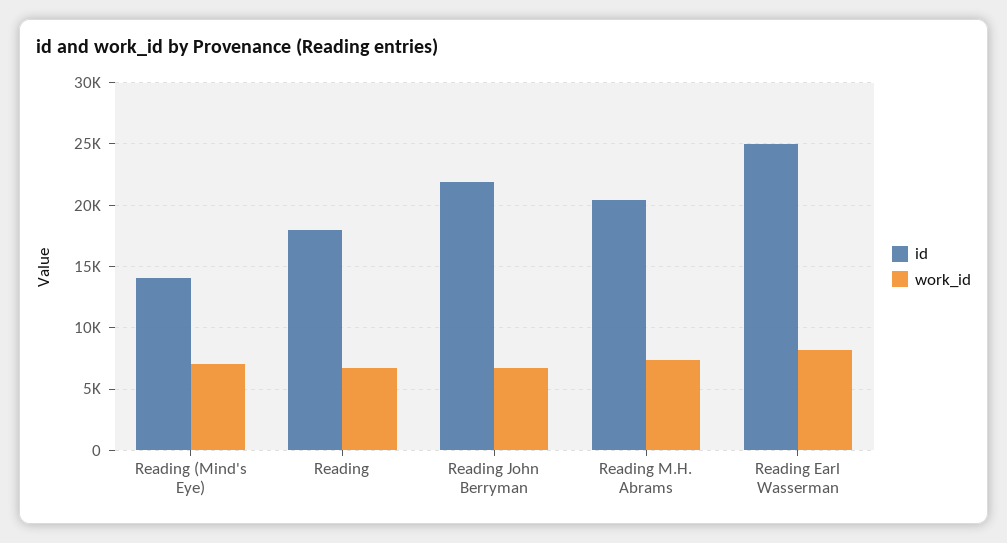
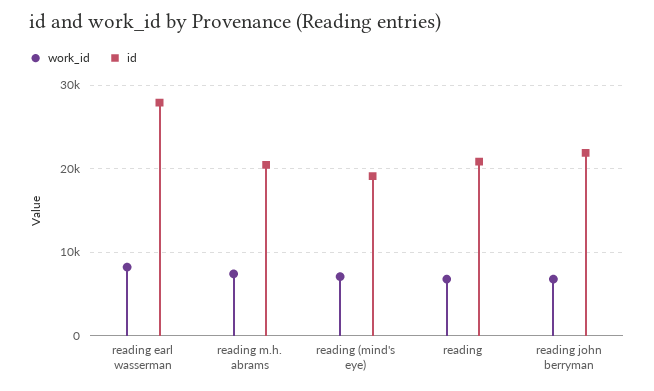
id, Reading (Mind's Eye): 14000 -> 19000
id, Reading: 18000 -> 21000
id, Reading Earl Wasserman: 25000 -> 28000

